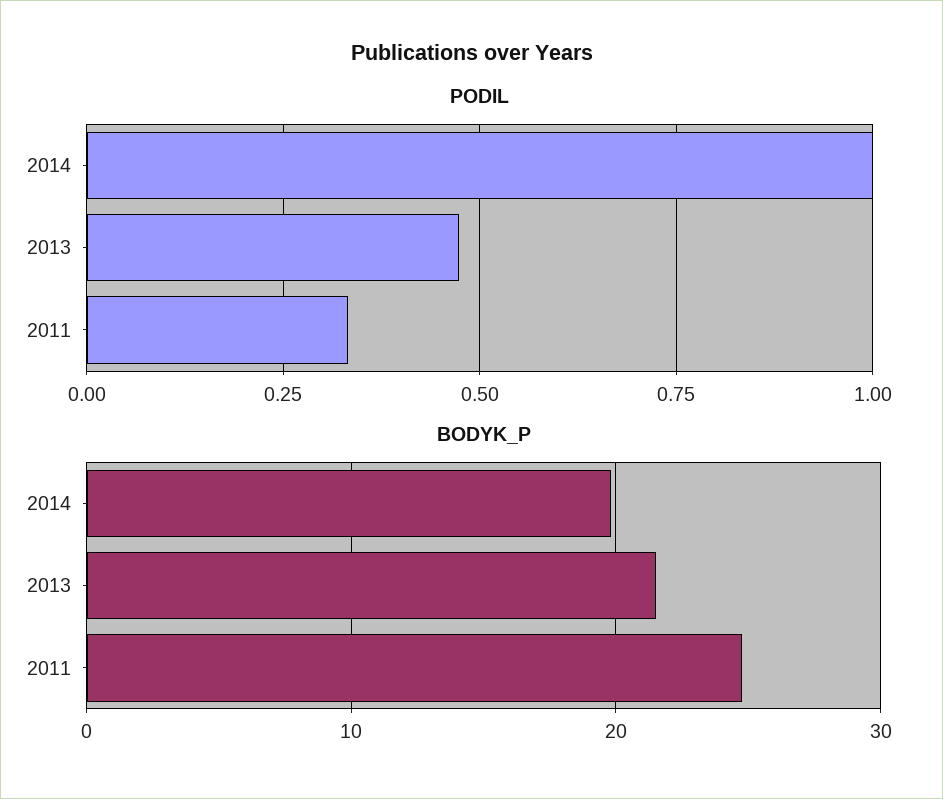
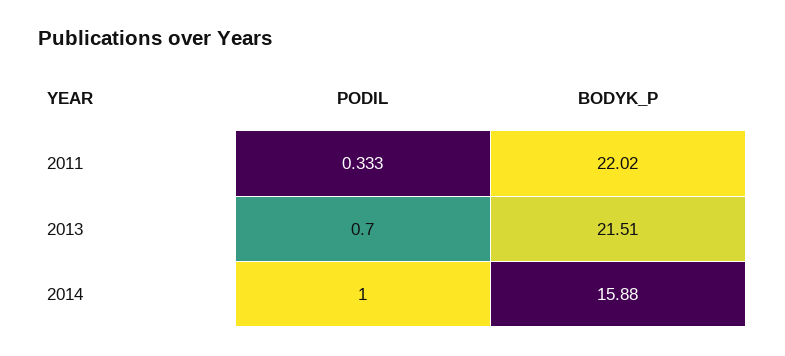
PODIL, 2013: 0.475 -> 0.7
BODYK_P, 2014: 20 -> 15.88
BODYK_P, 2011: 25 -> 22.02

